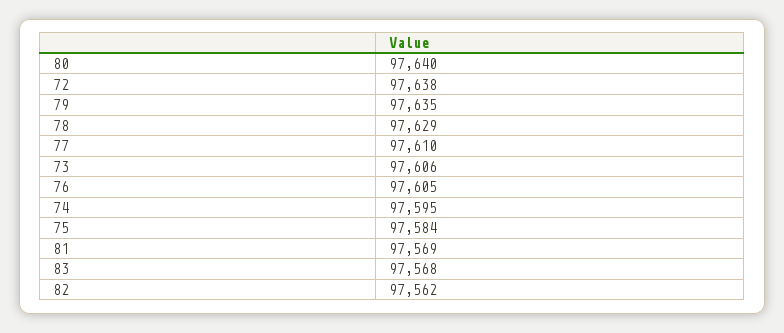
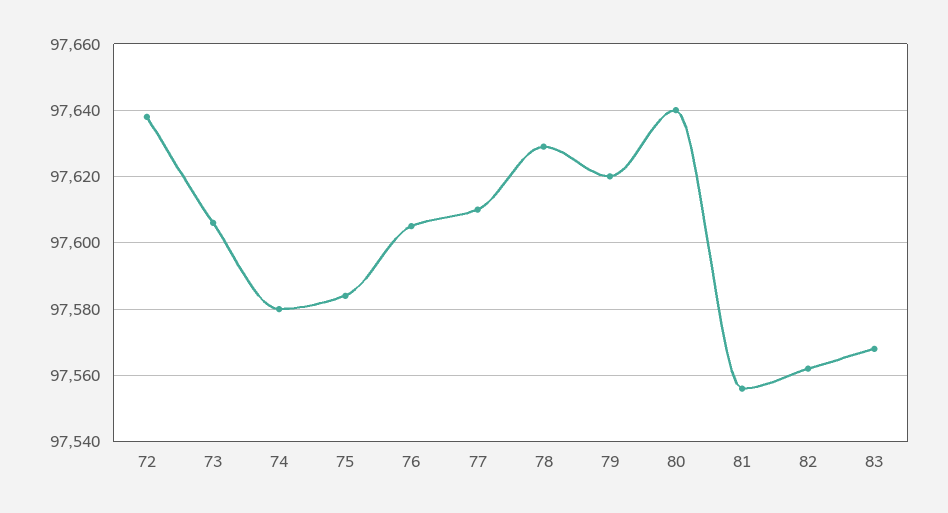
79: 97635 -> 97620
74: 97595 -> 97580
81: 97569 -> 97555

